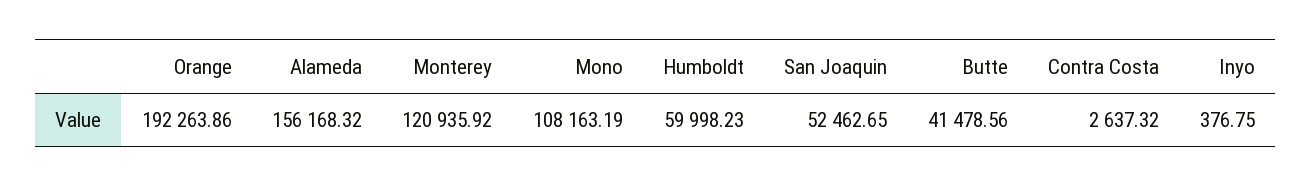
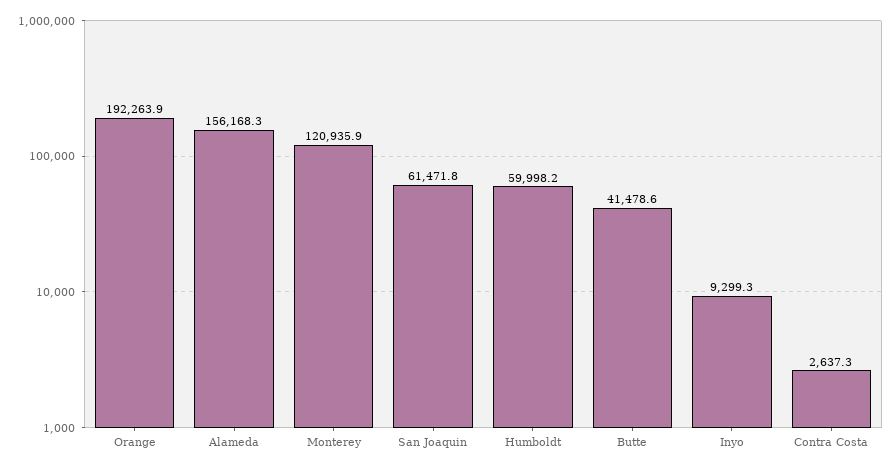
Mono: 108163.19 -> none
San Joaquin: 52462.65 -> 61471.8
Inyo: 376.75 -> 9299.3

